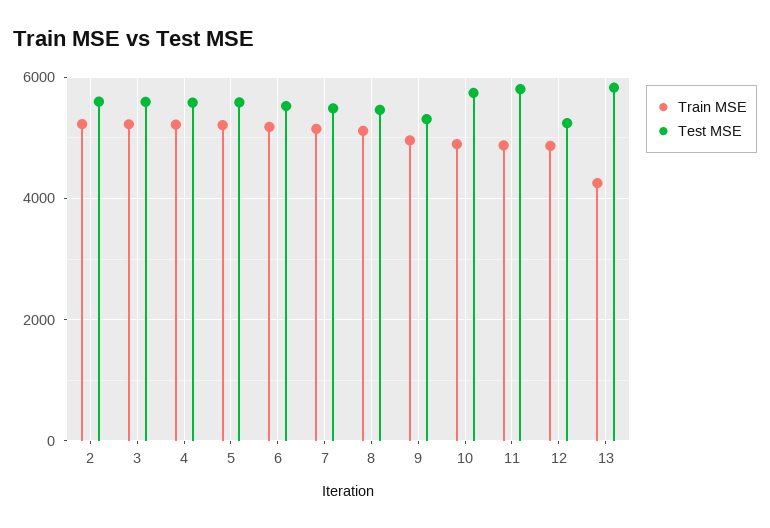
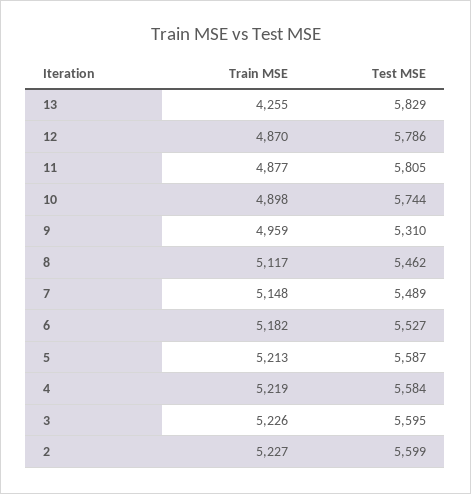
Test MSE, 12: 5200 -> 5786

